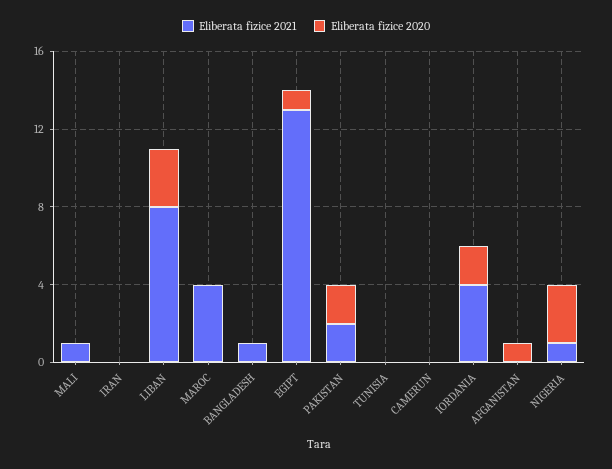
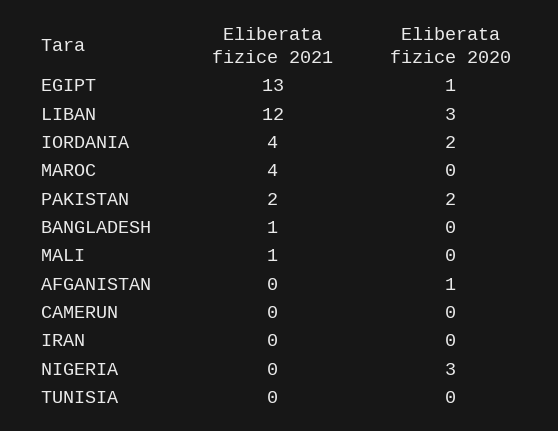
Eliberata fizice 2021, LIBAN: 8 -> 12
Eliberata fizice 2021, NIGERIA: 1 -> 0

